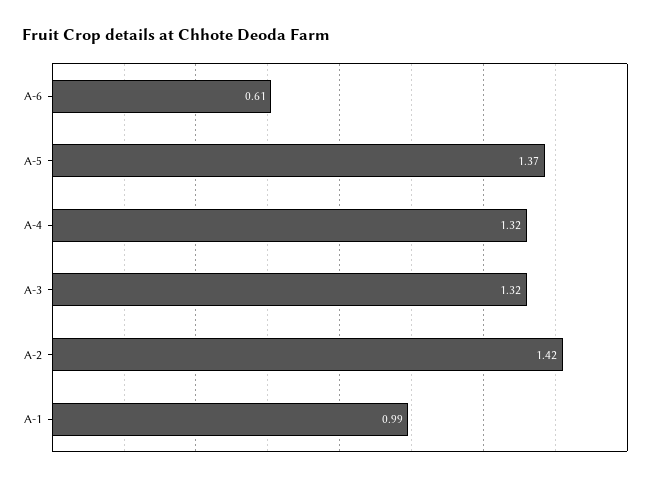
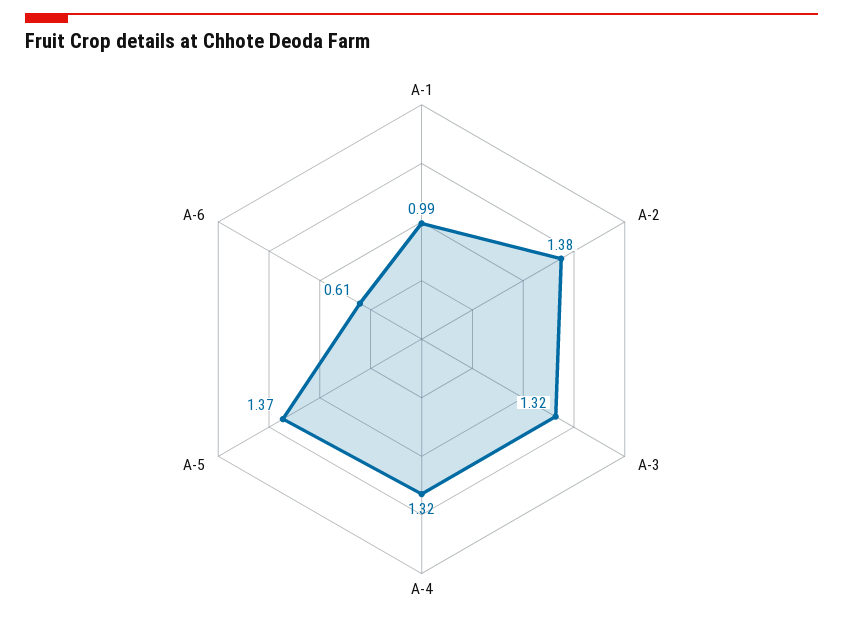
A-2: 1.42 -> 1.38

